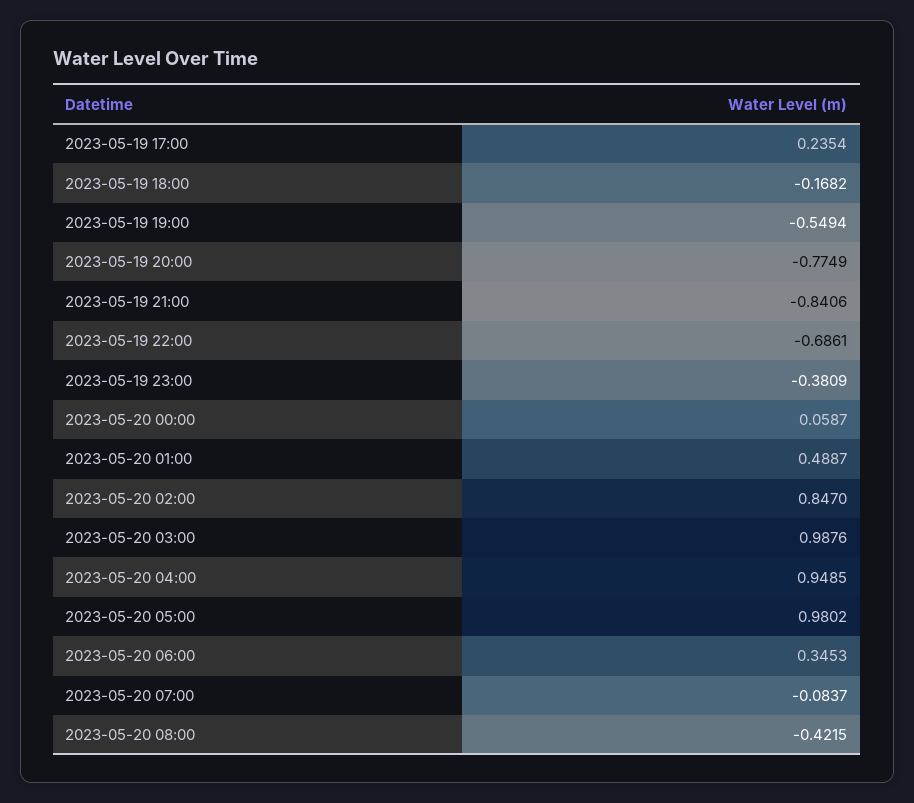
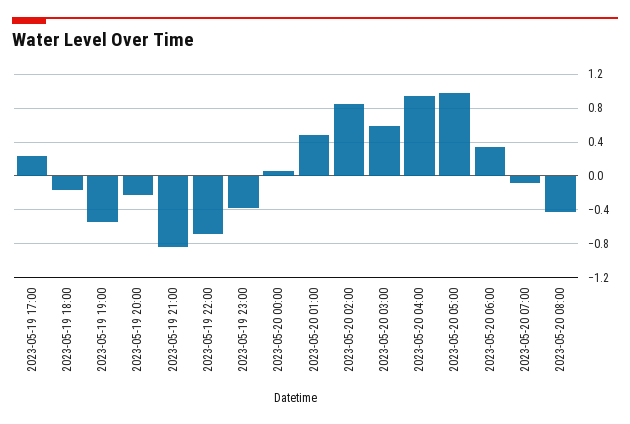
2023-05-19 20:00: -0.7749 -> -0.2
2023-05-20 03:00: 0.9876 -> 0.6

